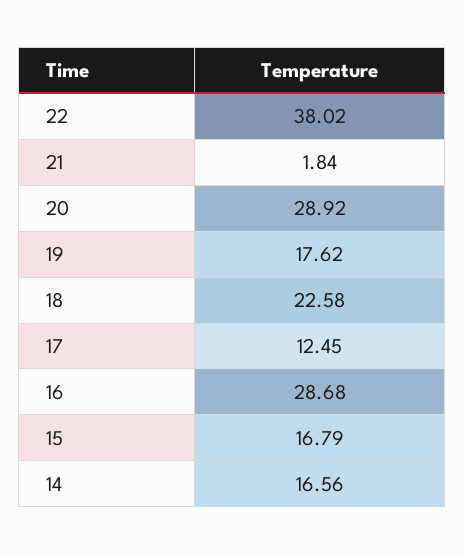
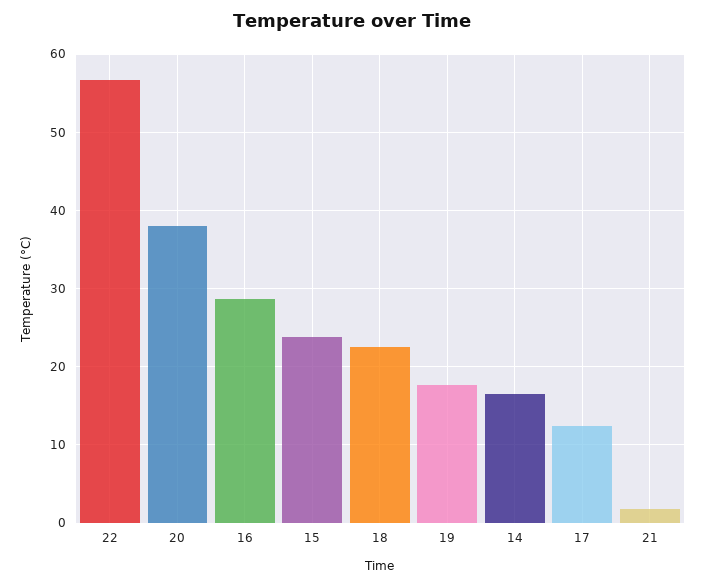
22: 38.02 -> 57
20: 28.92 -> 38
15: 16.79 -> 24

